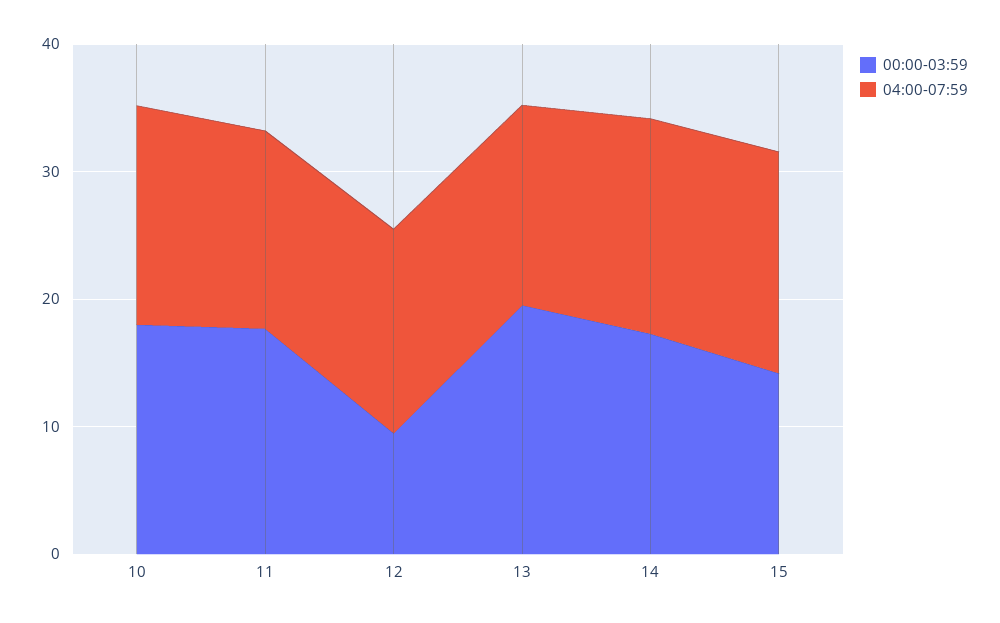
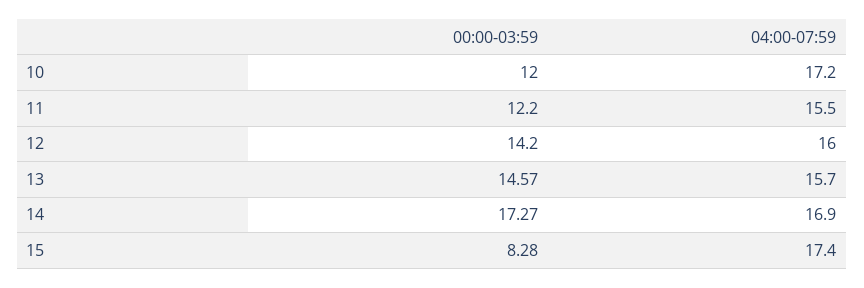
00:00-03:59, 10: 18 -> 12
00:00-03:59, 11: 18 -> 12.2
00:00-03:59, 12: 10 -> 14.2
00:00-03:59, 13: 20 -> 14.57
00:00-03:59, 15: 14 -> 8.28

